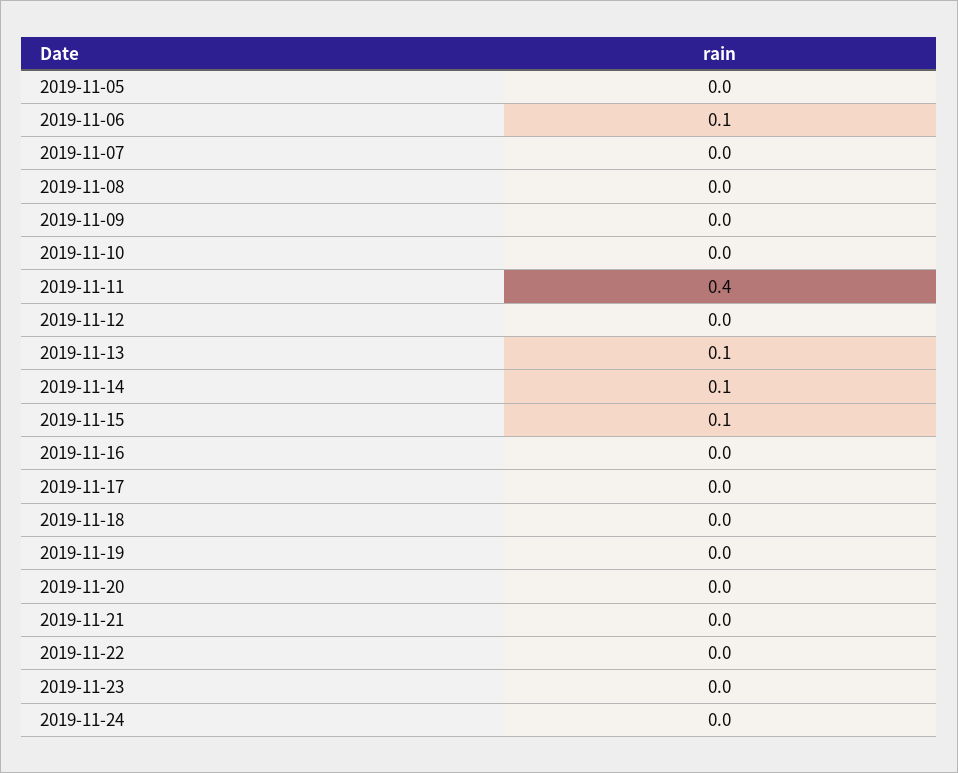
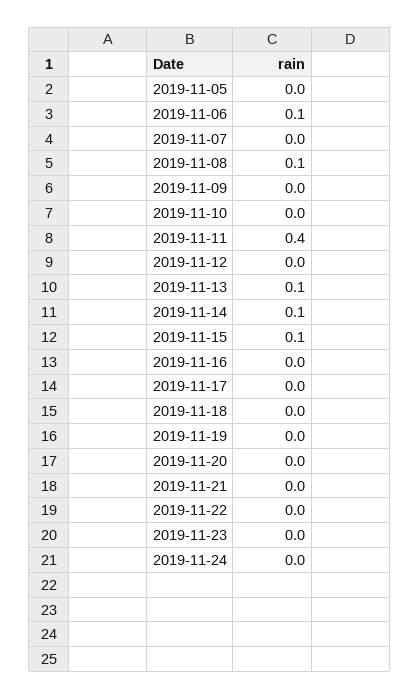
2019-11-08: 0 -> 0.1

